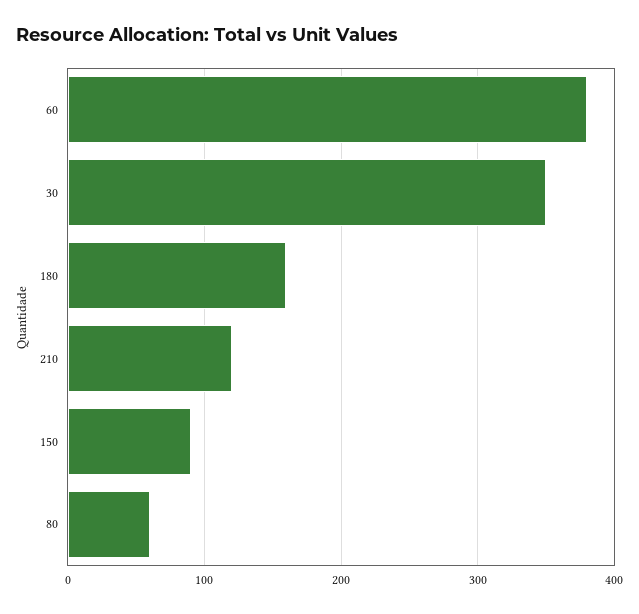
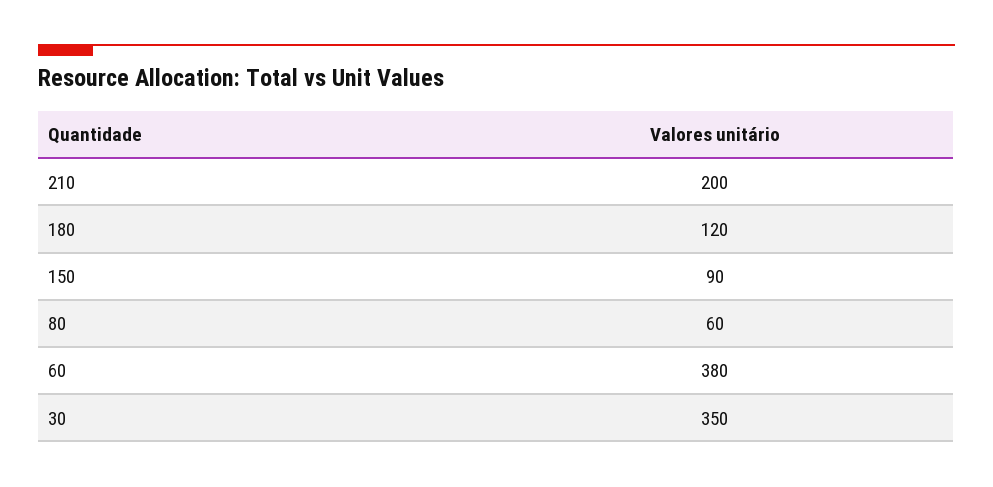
180: 160 -> 120
210: 120 -> 200

